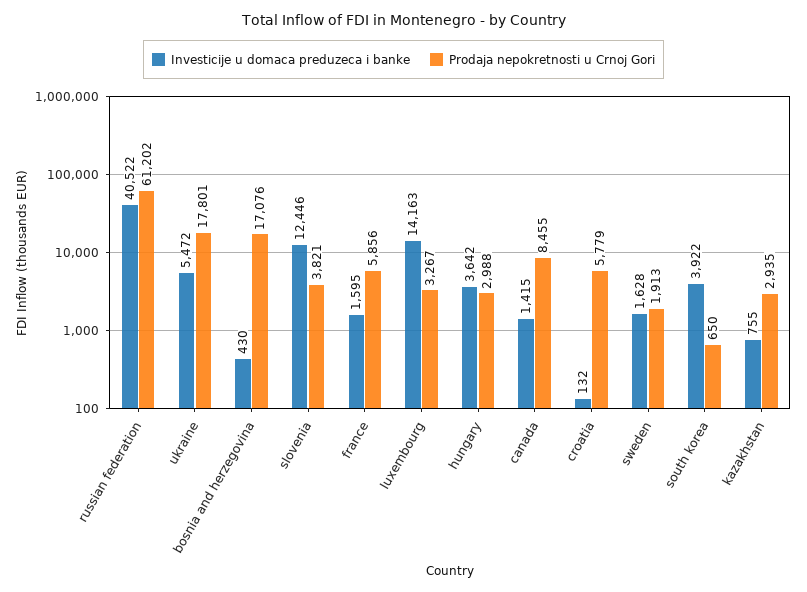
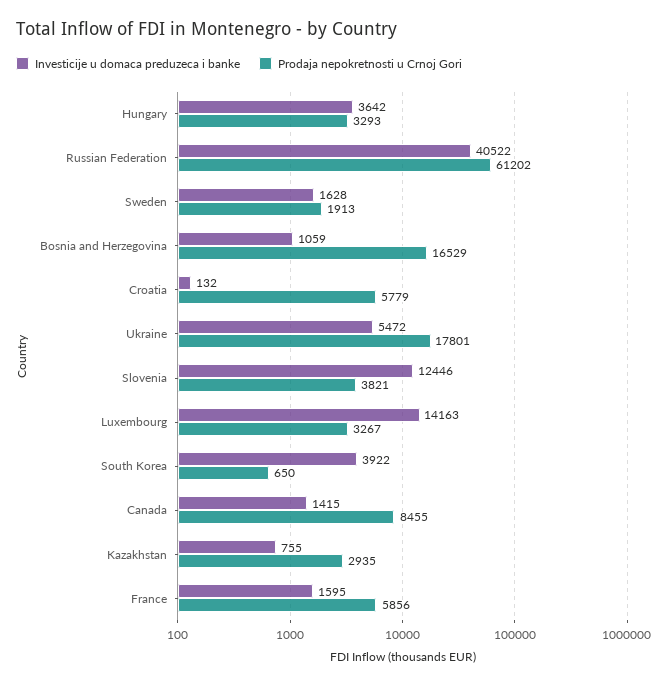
Investicije u domaca preduzeca i banke, bosnia and herzegovina: 430 -> 1059
Prodaja nepokretnosti u Crnoj Gori, bosnia and herzegovina: 17076 -> 16529
Prodaja nepokretnosti u Crnoj Gori, hungary: 2988 -> 3293

